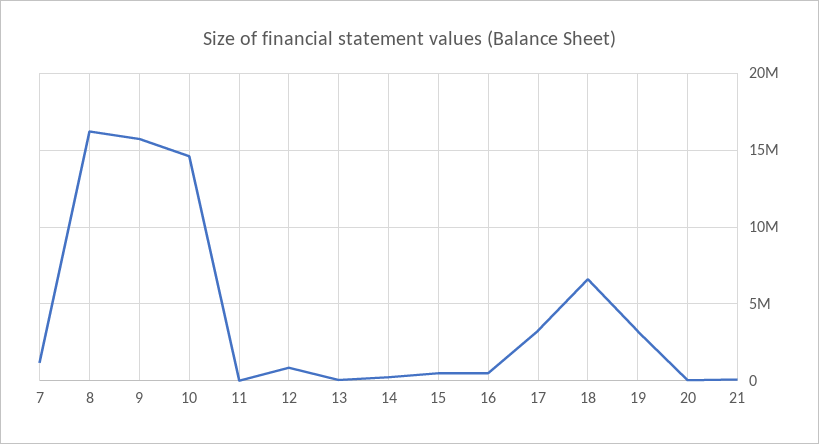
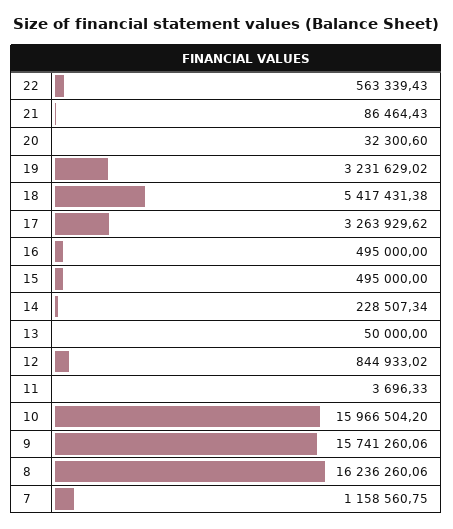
10: 14500000 -> 15966504.2
18: 6500000 -> 5417431.38
22: none -> 563339.43

